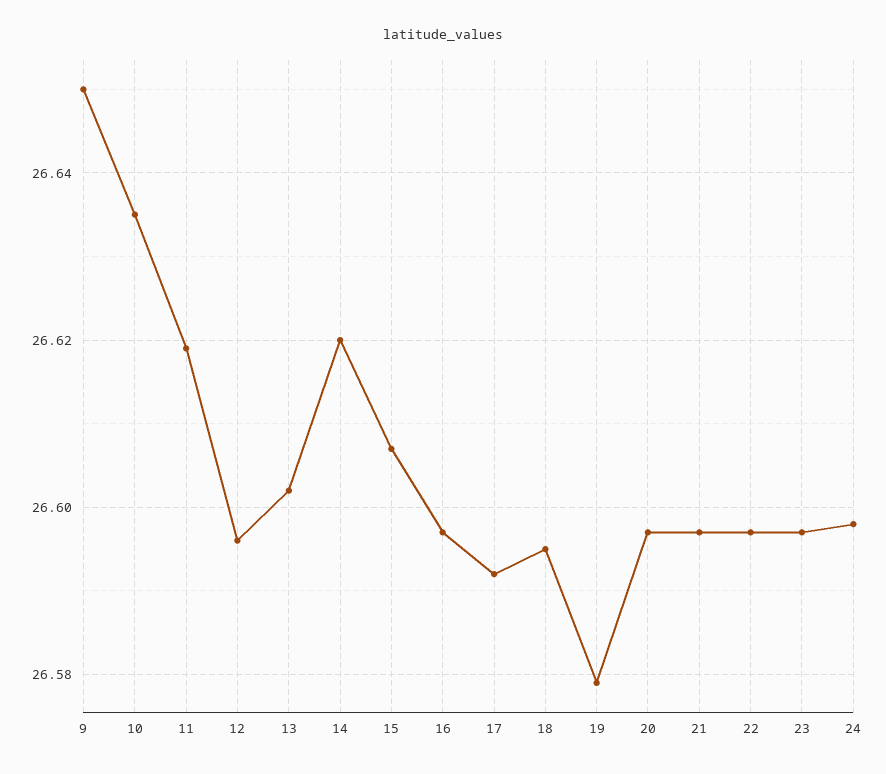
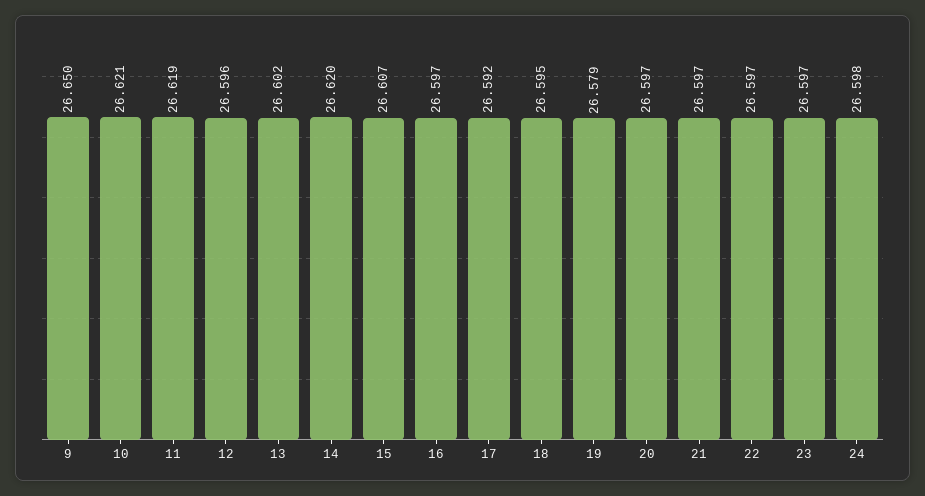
10: 26.635 -> 26.621

